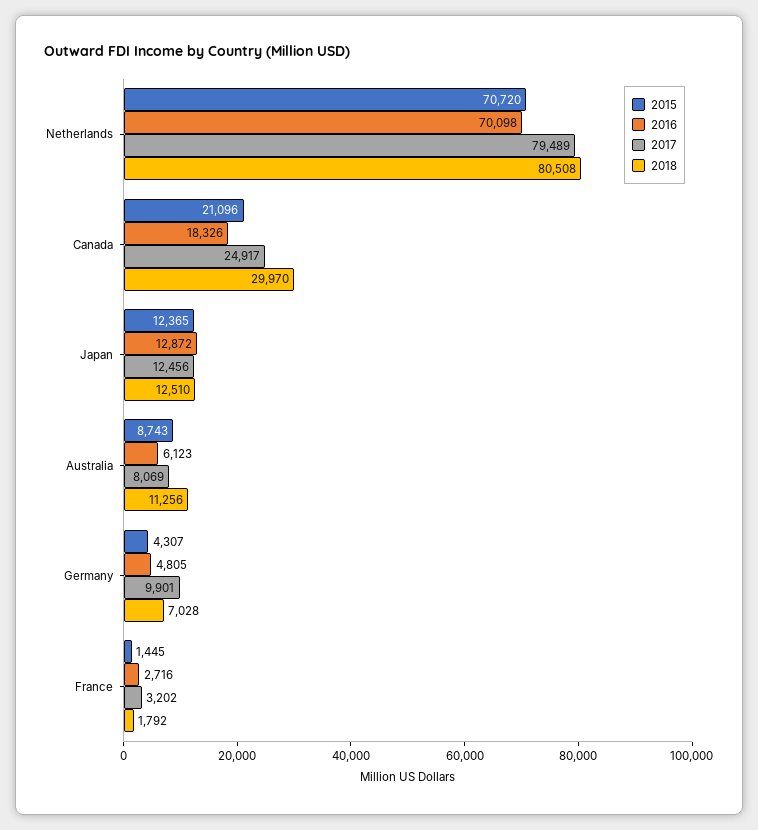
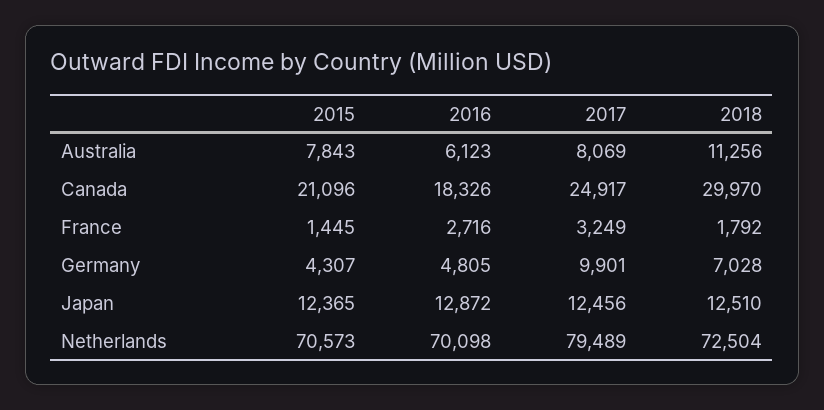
2015, Netherlands: 70720 -> 70573
2018, Netherlands: 80508 -> 72504
2015, Australia: 8743 -> 7843
2017, France: 3202 -> 3249

